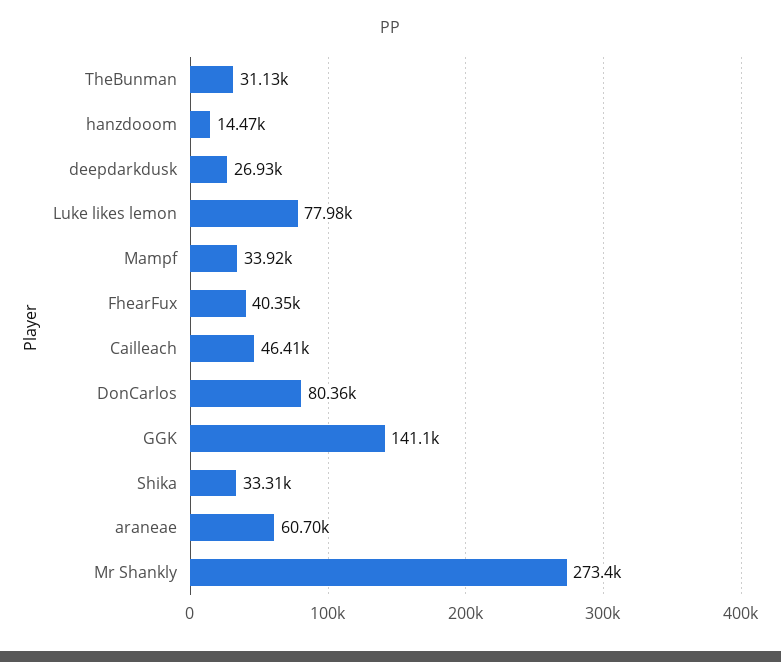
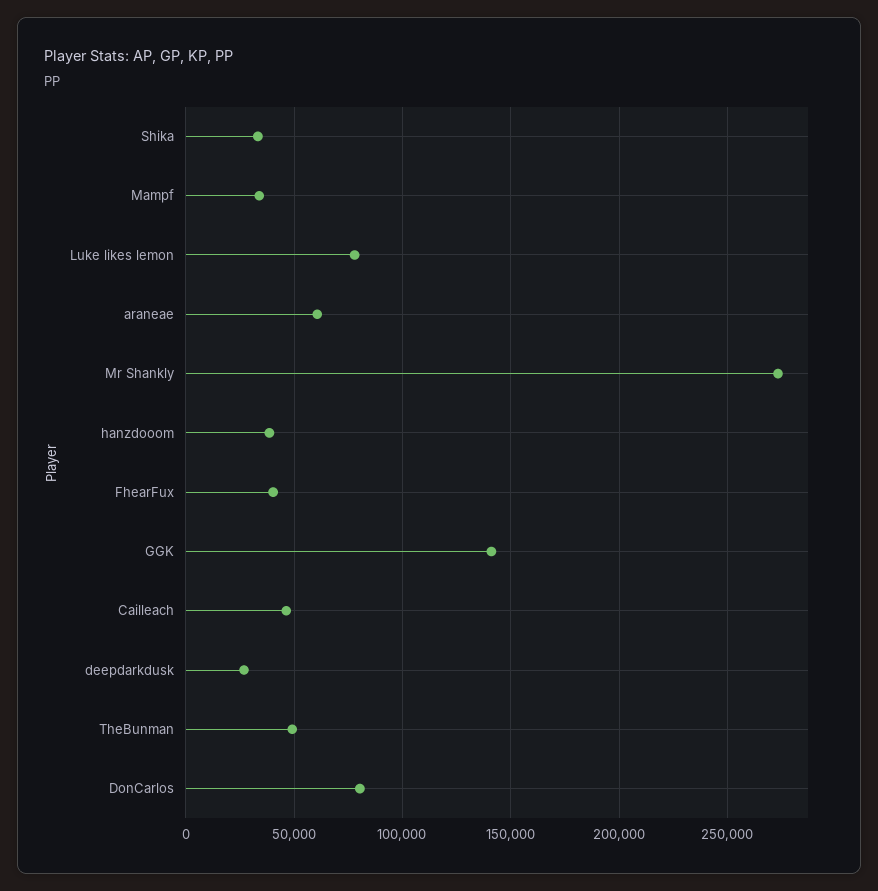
TheBunman: 31130 -> 50000
hanzdooom: 14470 -> 40000

